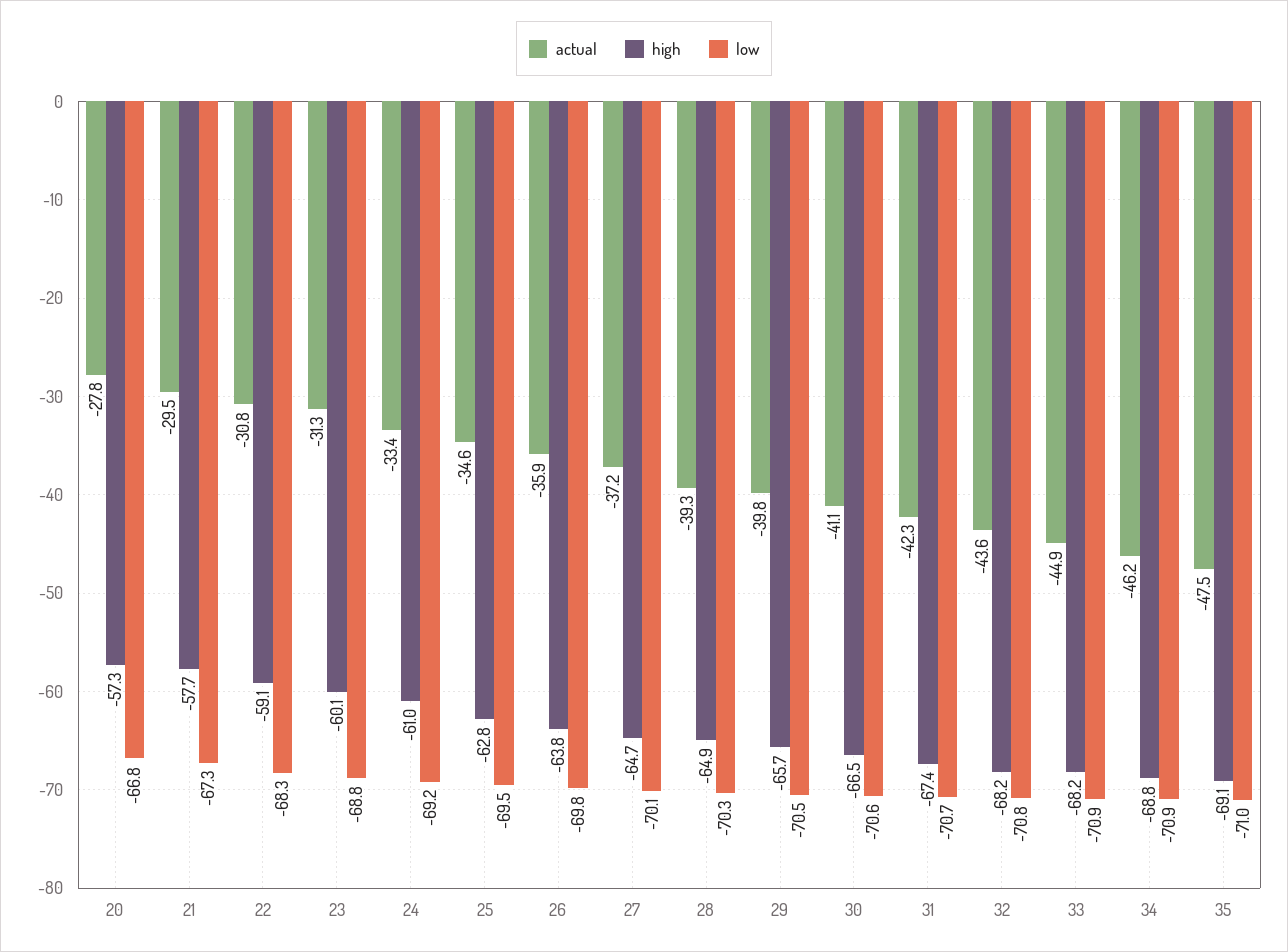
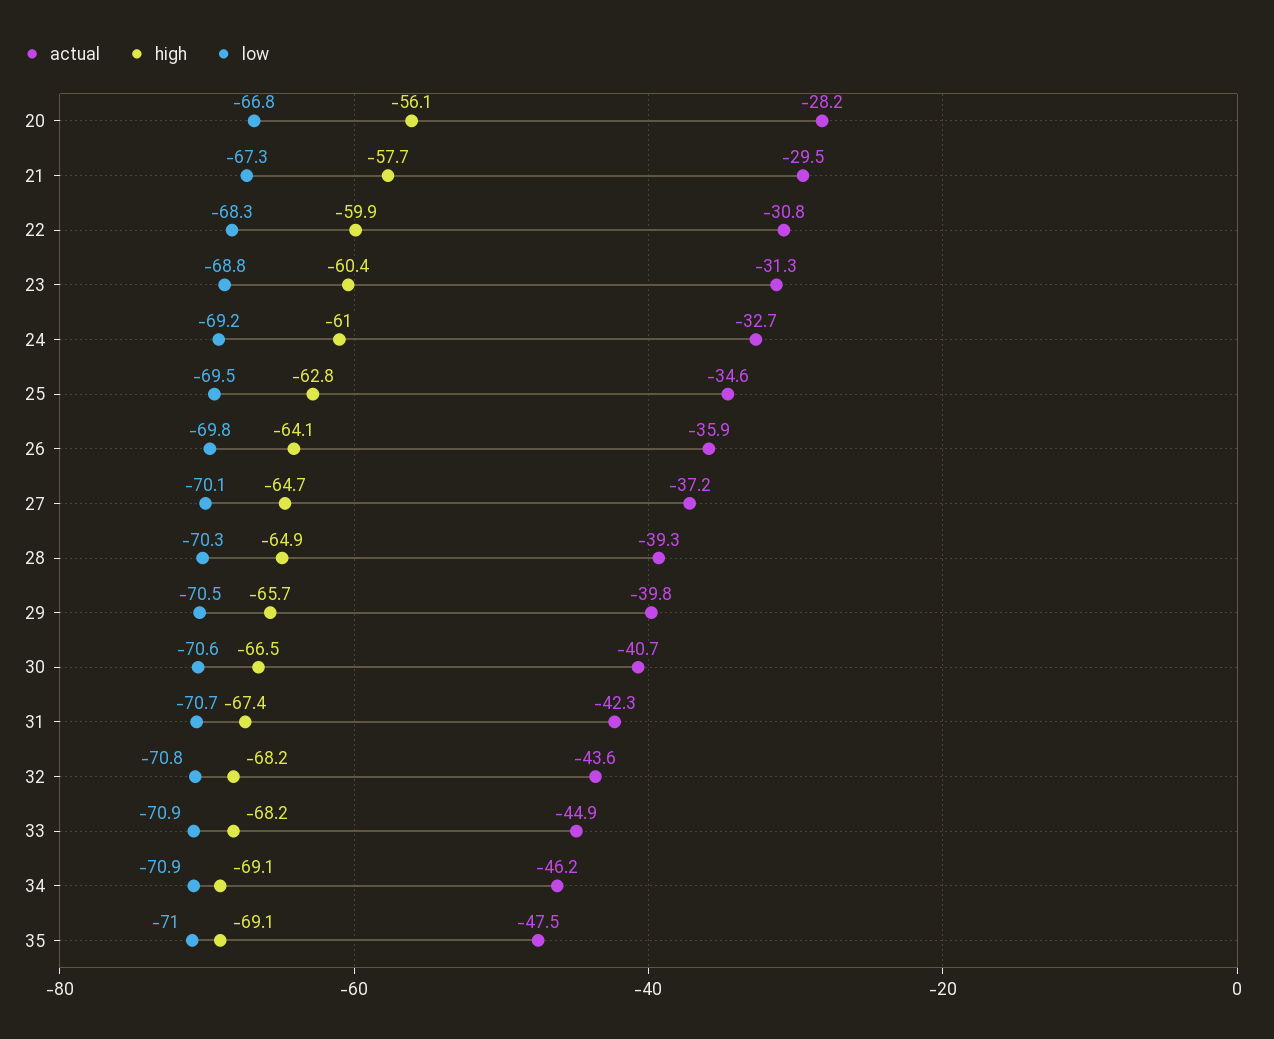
actual, 20: -27.8 -> -28.2
high, 20: -57.3 -> -56.1
high, 22: -59.1 -> -59.9
high, 23: -60.1 -> -60.4
actual, 24: -33.4 -> -32.7
high, 26: -63.8 -> -64.1
actual, 30: -41.1 -> -40.7
high, 34: -68.8 -> -69.1

